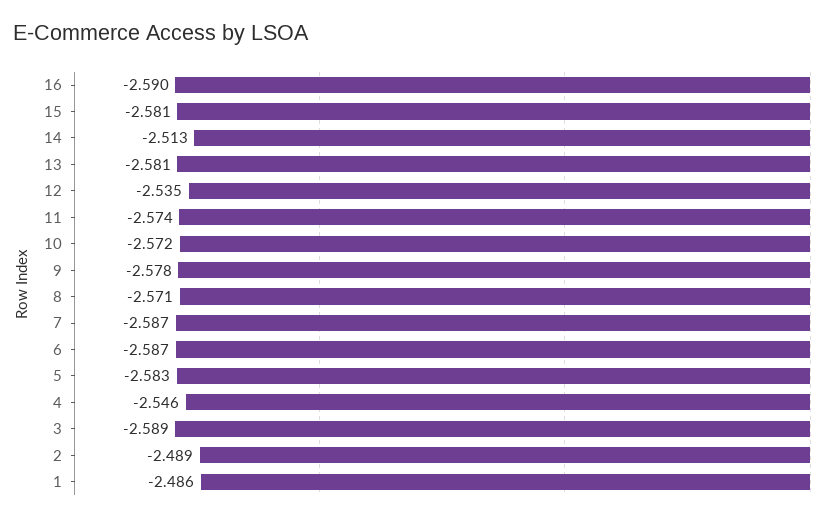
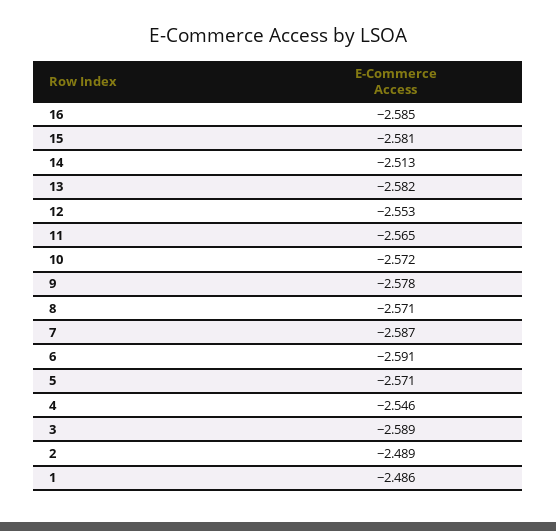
16: -2.59 -> -2.585
13: -2.581 -> -2.582
12: -2.535 -> -2.553
11: -2.574 -> -2.565
6: -2.587 -> -2.591
5: -2.583 -> -2.571

